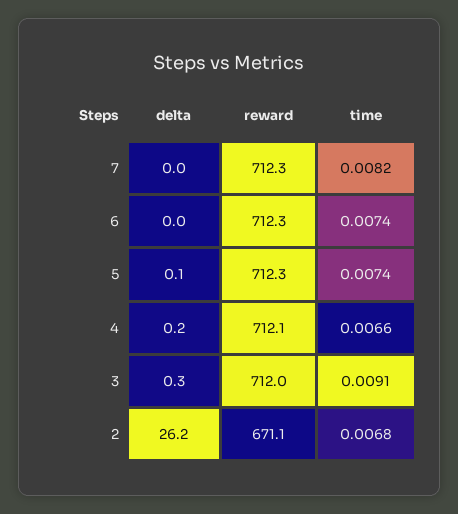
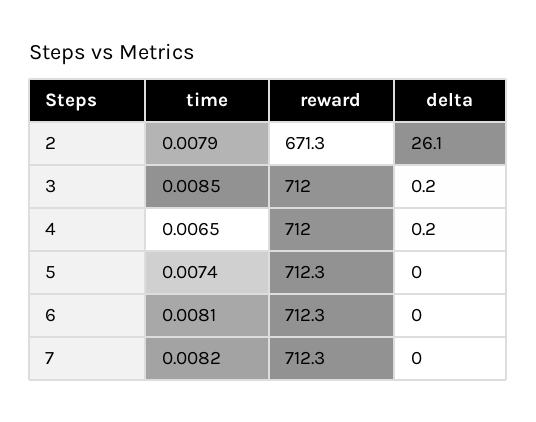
time, 6: 0.0074 -> 0.0081
delta, 5: 0.1 -> 0
reward, 4: 712.1 -> 712
time, 4: 0.0066 -> 0.0065
delta, 3: 0.3 -> 0.2
time, 3: 0.0091 -> 0.0085
delta, 2: 26.2 -> 26.1
reward, 2: 671.1 -> 671.3
time, 2: 0.0068 -> 0.0079

